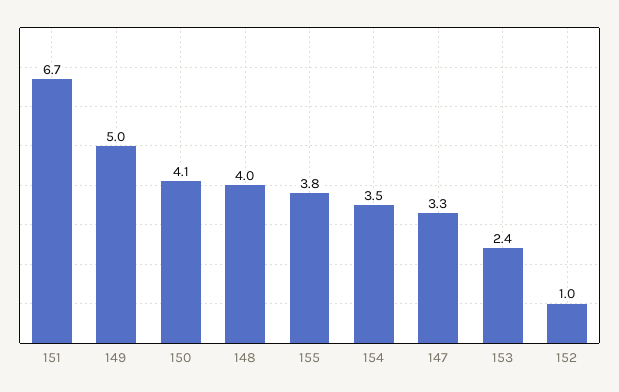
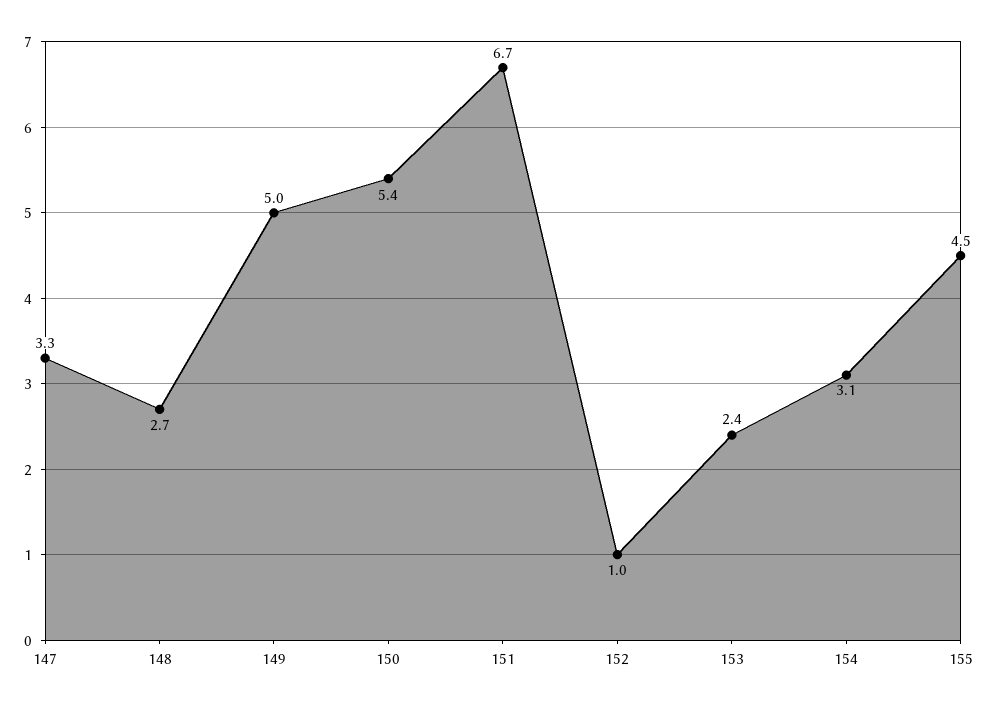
150: 4.1 -> 5.4
148: 4 -> 2.7
155: 3.8 -> 4.5
154: 3.5 -> 3.1

